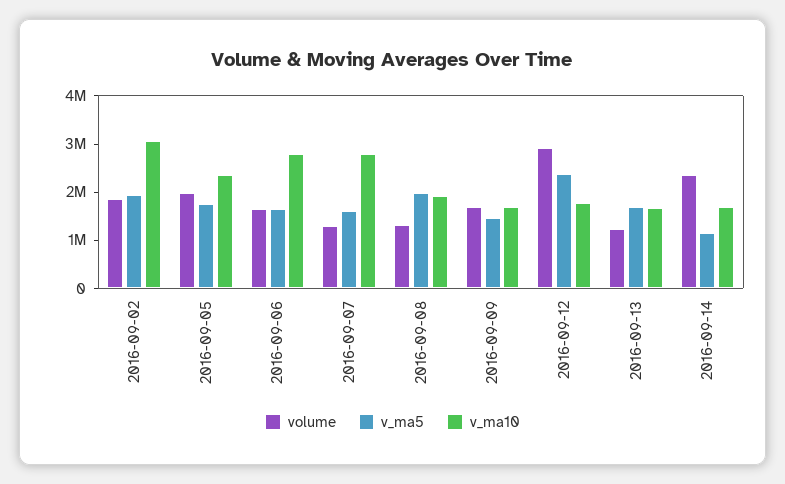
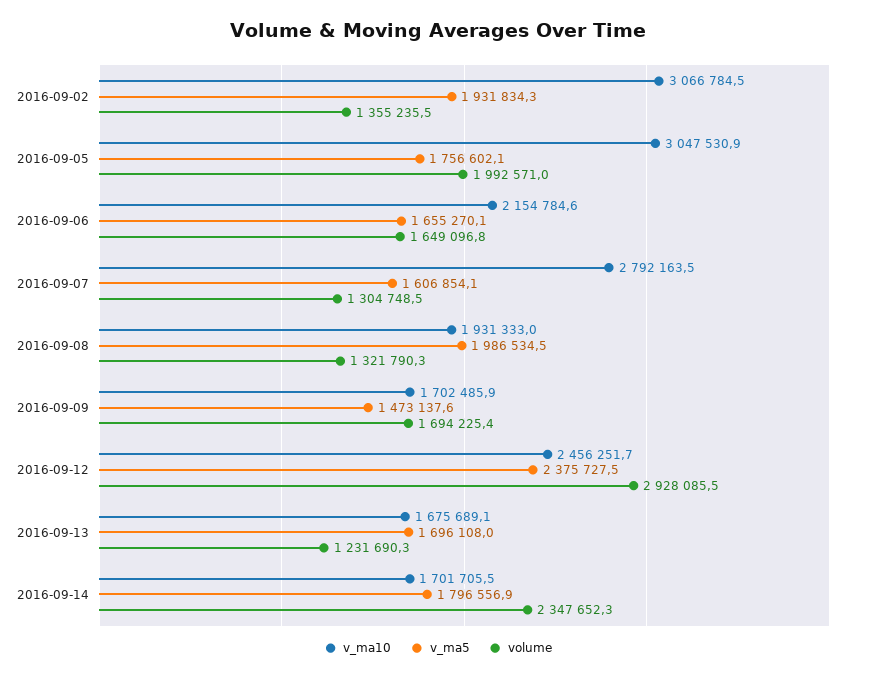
volume, 2016-09-02: 1800000 -> 1355235.5
v_ma10, 2016-09-05: 2400000 -> 3047530.9
v_ma10, 2016-09-06: 2800000 -> 2154784.6
v_ma10, 2016-09-12: 1800000 -> 2456251.7
v_ma5, 2016-09-14: 1200000 -> 1796556.9

